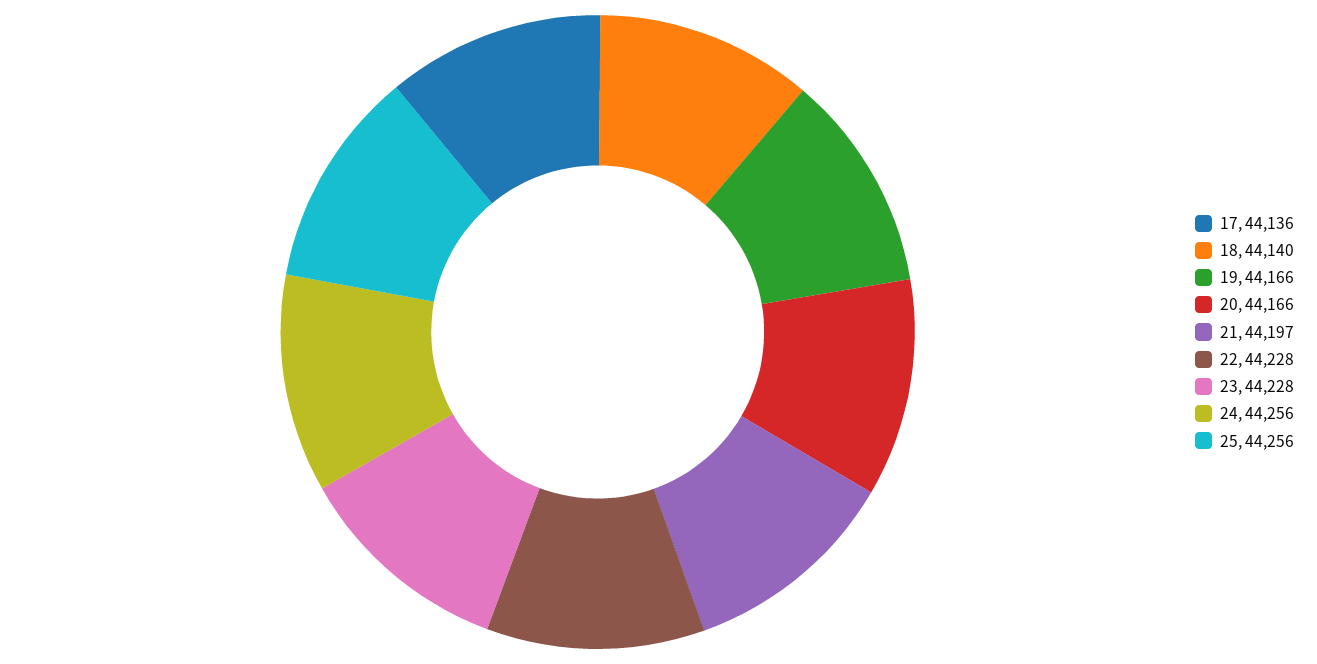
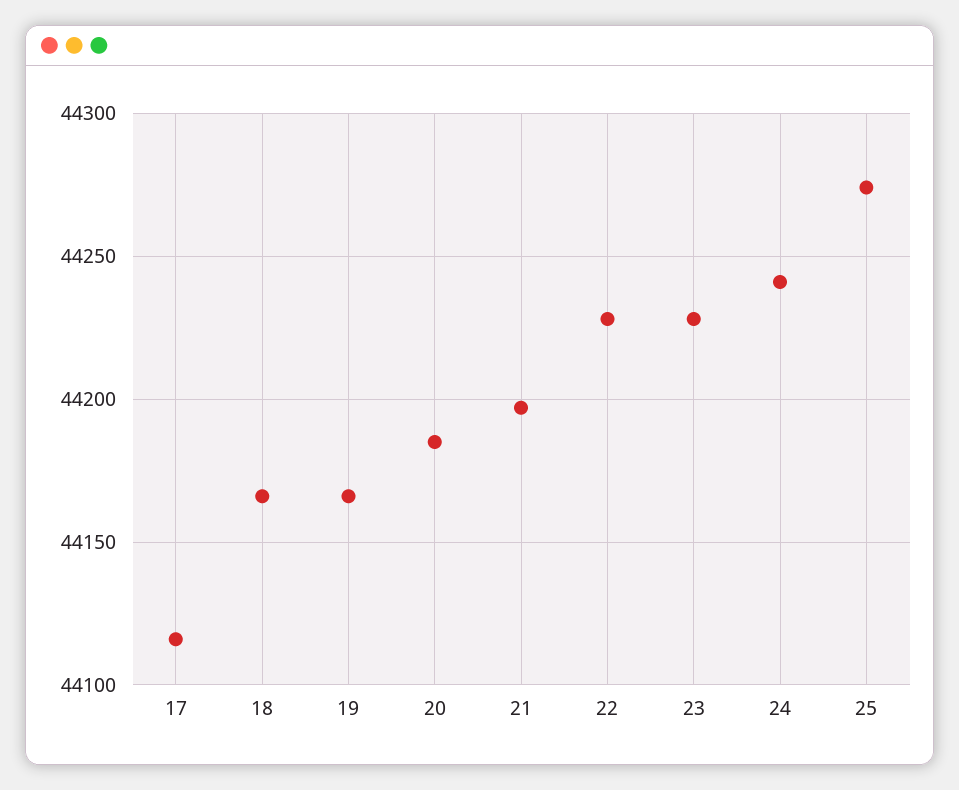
17: 44136 -> 44115
18: 44140 -> 44165
20: 44166 -> 44185
24: 44256 -> 44240
25: 44256 -> 44275

